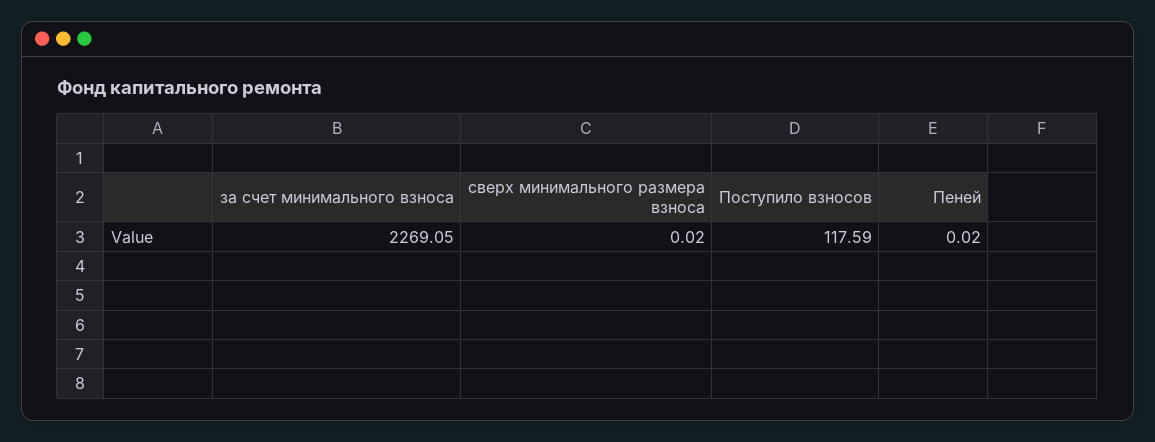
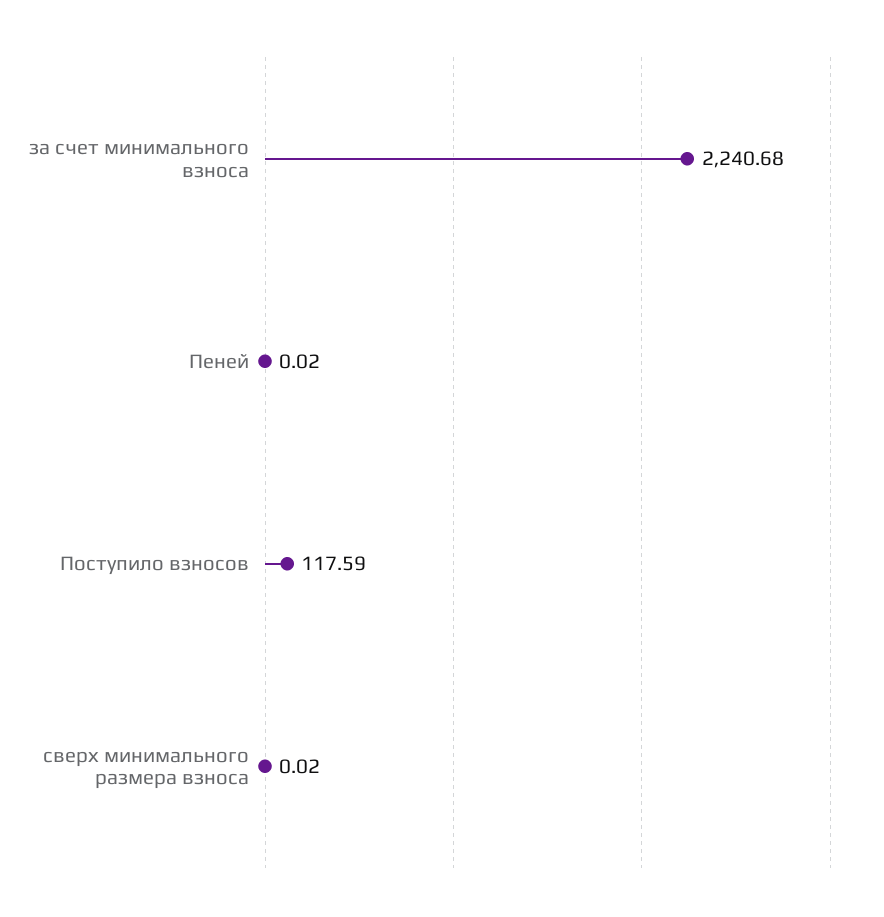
за счет минимального взноса: 2269.05 -> 2240.68

